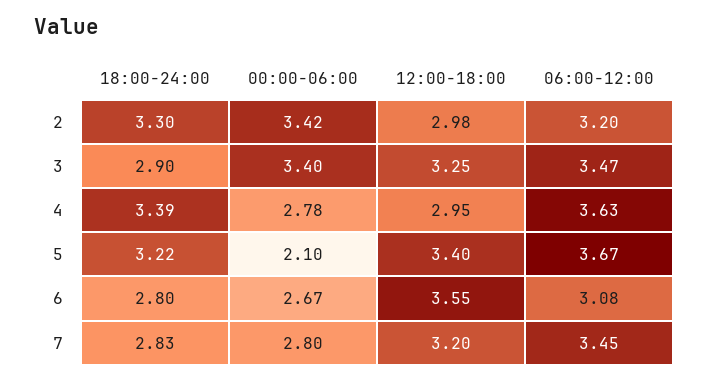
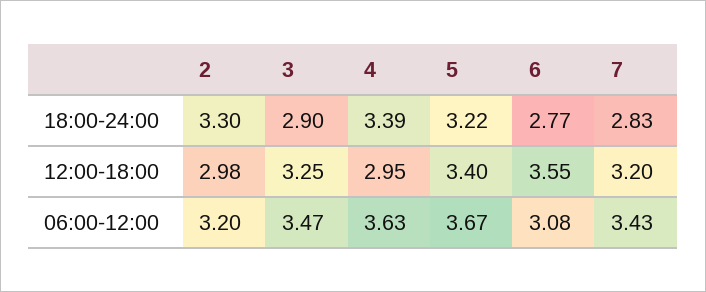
00:00-06:00, 2: 3.42 -> none
00:00-06:00, 3: 3.4 -> none
00:00-06:00, 4: 2.78 -> none
00:00-06:00, 5: 2.1 -> none
18:00-24:00, 6: 2.8 -> 2.77
00:00-06:00, 6: 2.67 -> none
00:00-06:00, 7: 2.8 -> none
06:00-12:00, 7: 3.45 -> 3.43

